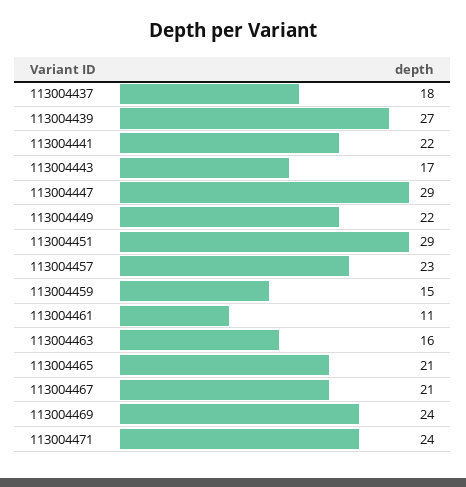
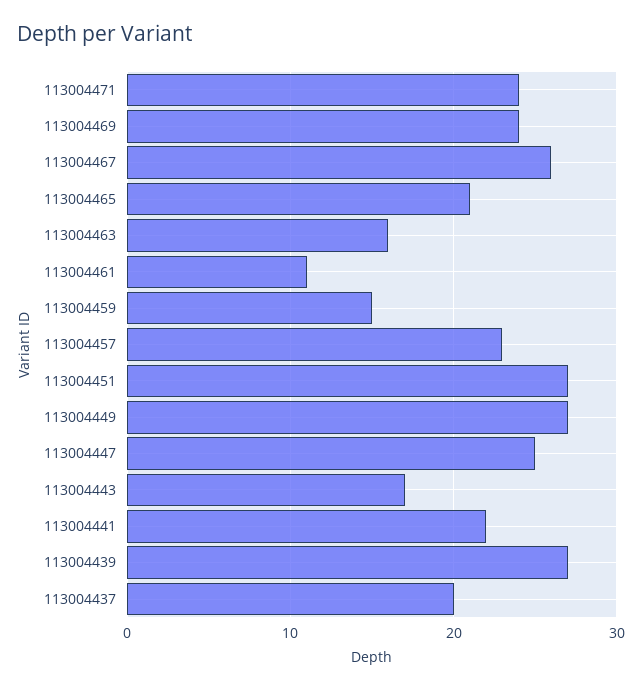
113004437: 18 -> 20
113004447: 29 -> 25
113004449: 22 -> 27
113004451: 29 -> 27
113004467: 21 -> 26

